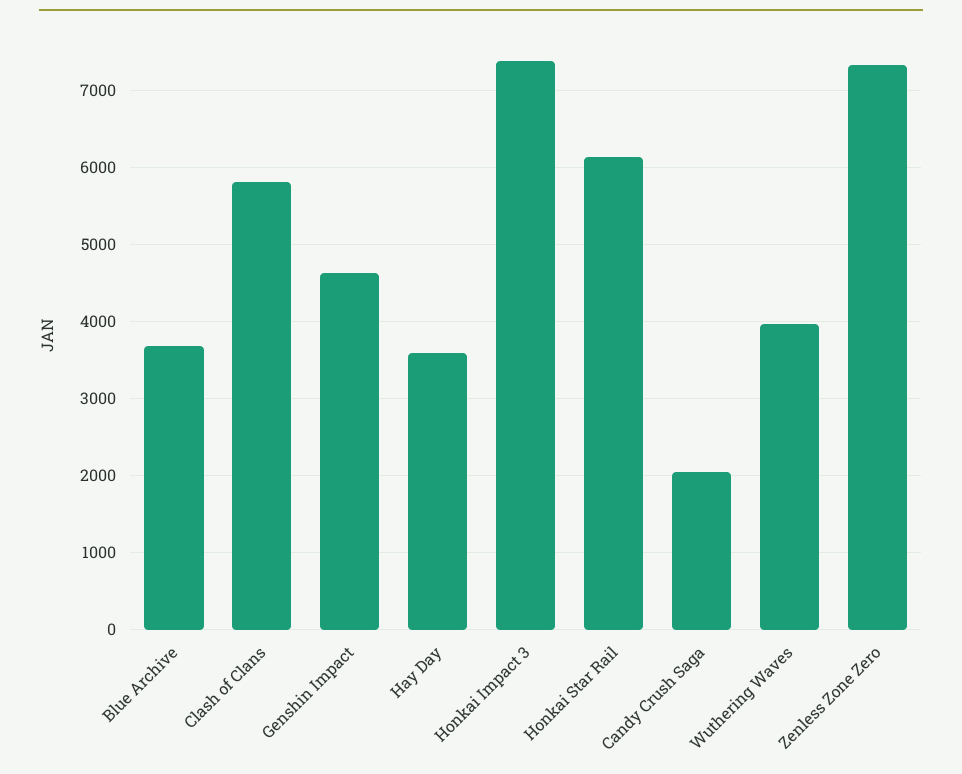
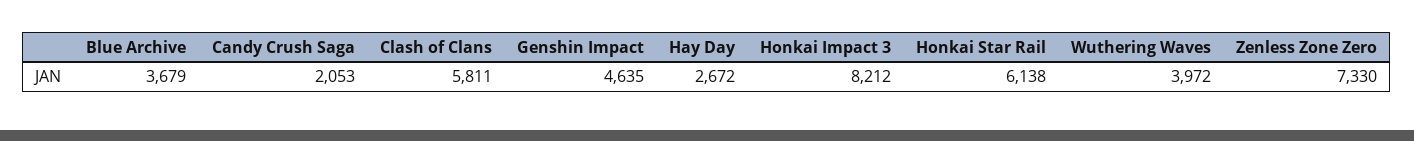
Hay Day: 3600 -> 2672
Honkai Impact 3: 7400 -> 8212

